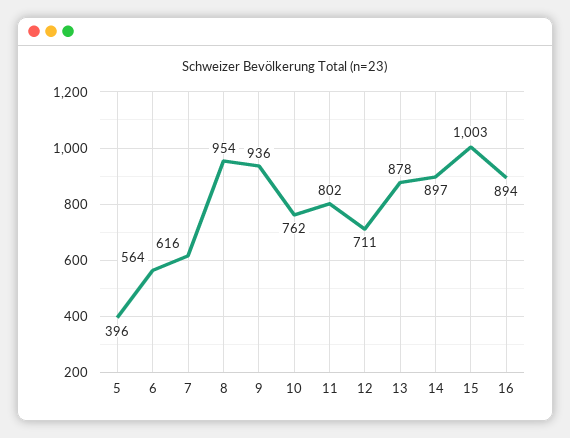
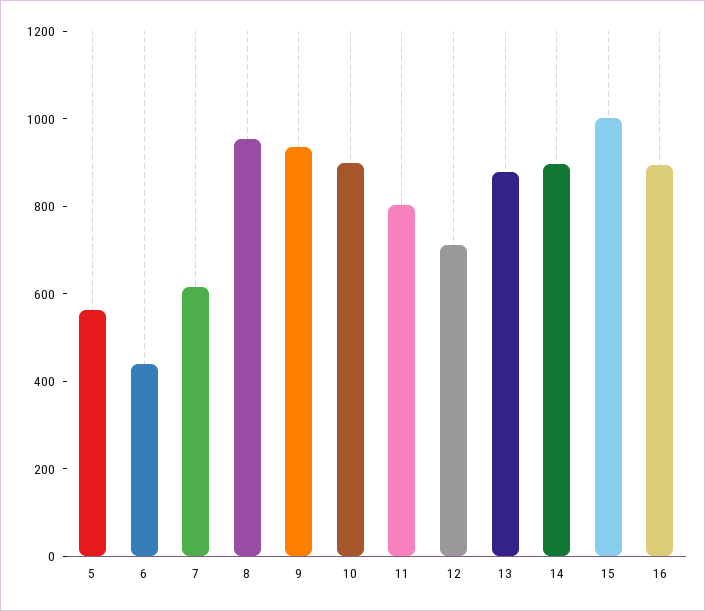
5: 396 -> 550
6: 564 -> 450
10: 762 -> 900

